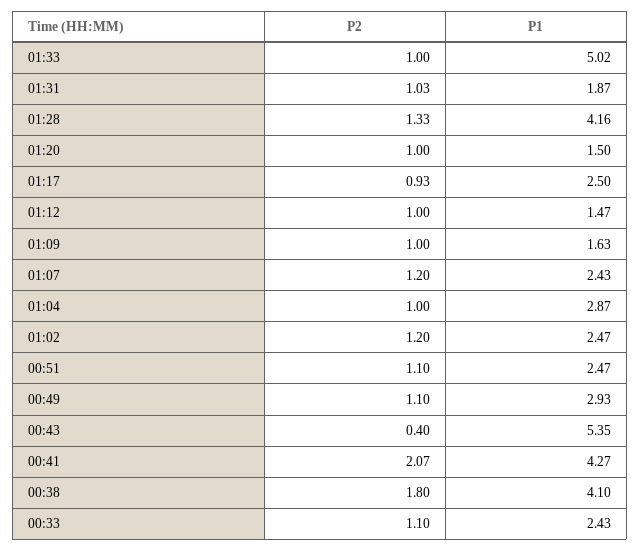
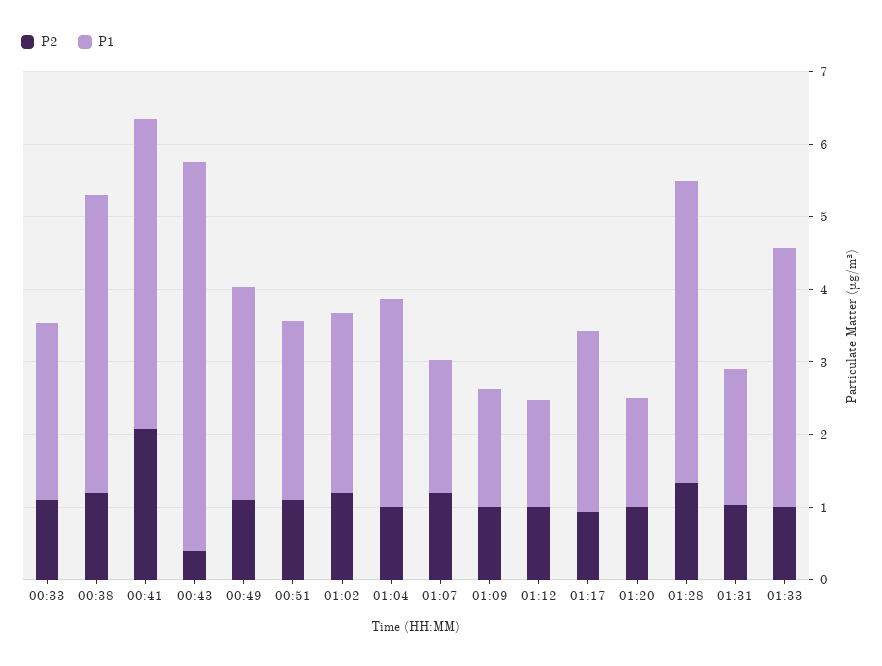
P1, 01:33: 5.02 -> 3.6
P1, 01:07: 2.43 -> 1.8
P2, 00:38: 1.8 -> 1.2

